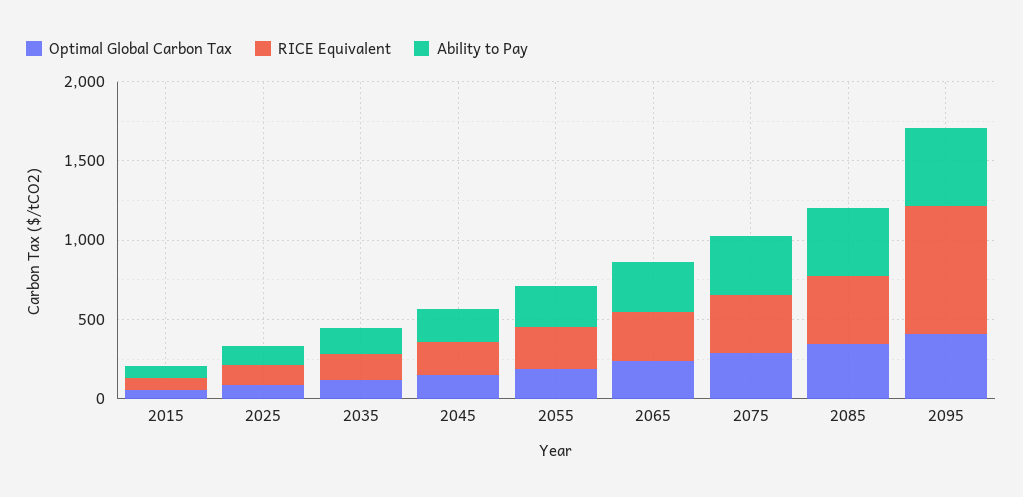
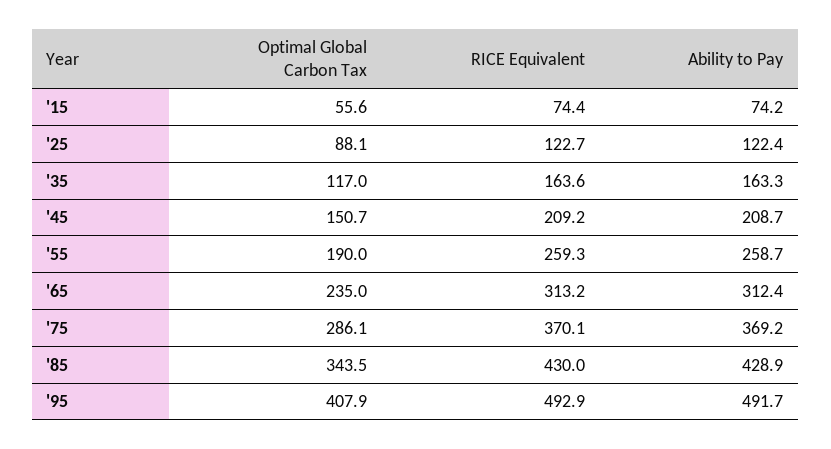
RICE Equivalent, 2095: 800 -> 492.9

